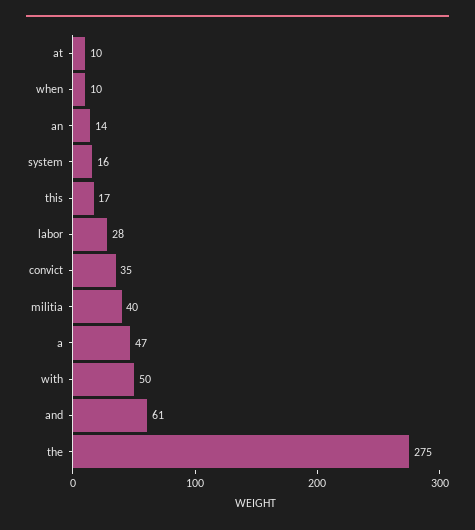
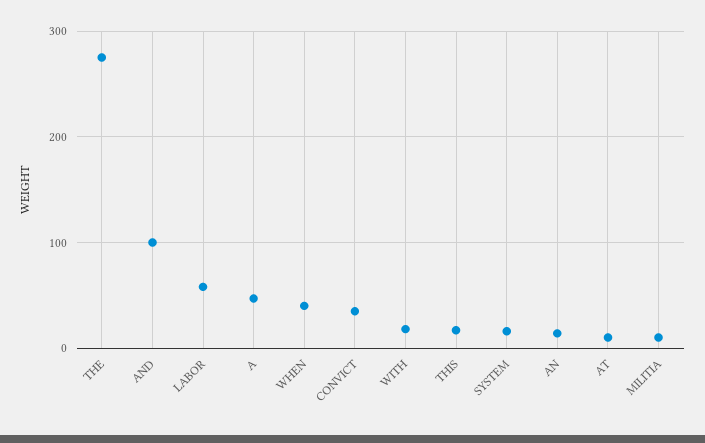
when: 10 -> 40
labor: 28 -> 60
militia: 40 -> 10
with: 50 -> 20
and: 61 -> 100

